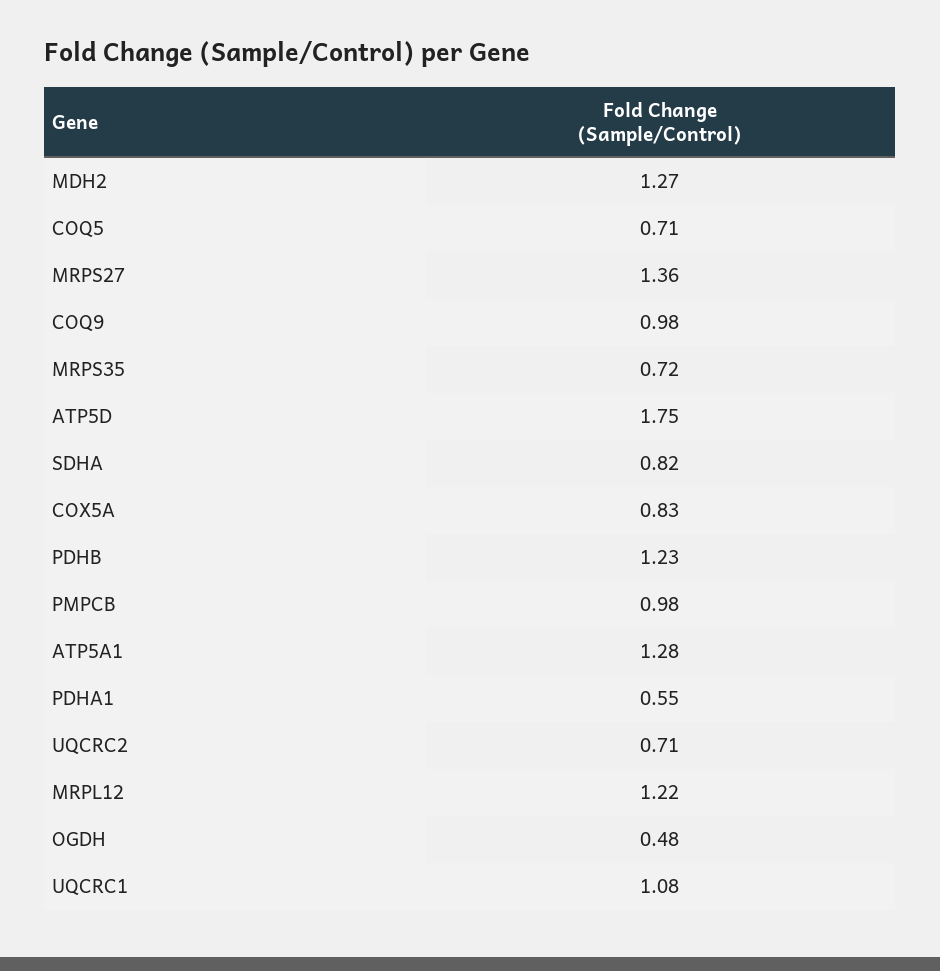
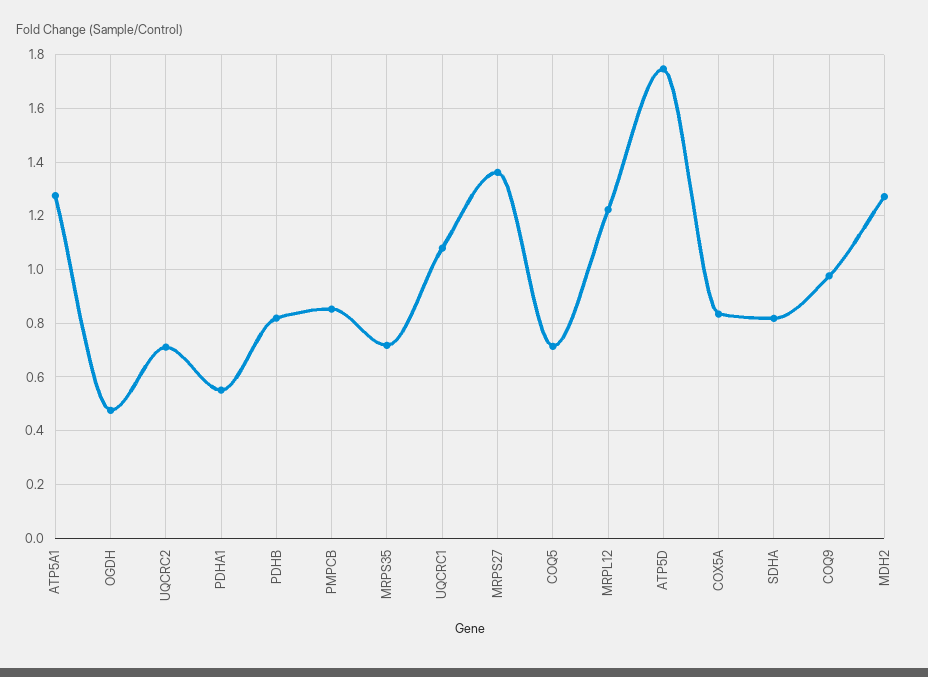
PDHB: 1.23 -> 0.825
PMPCB: 0.98 -> 0.85

